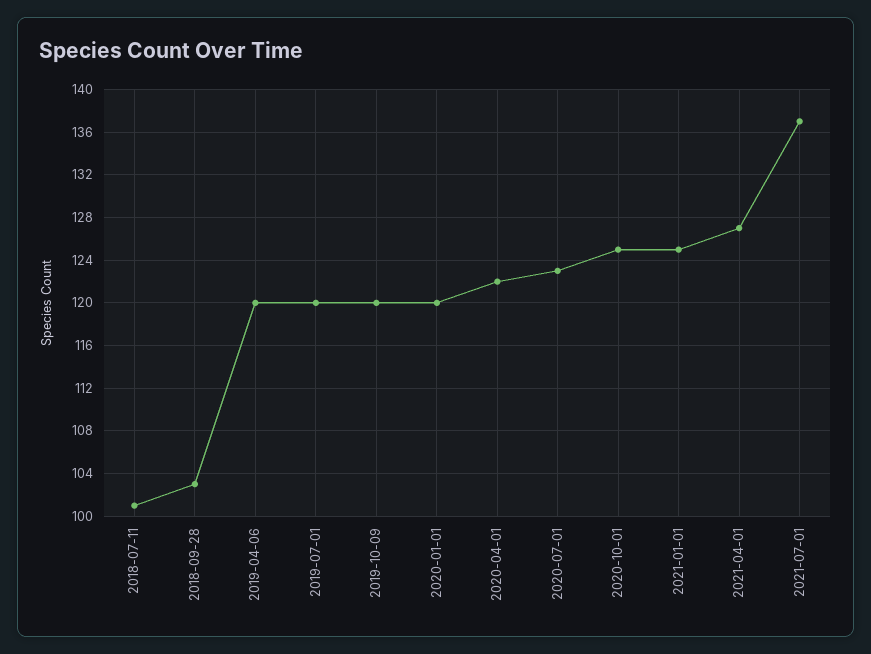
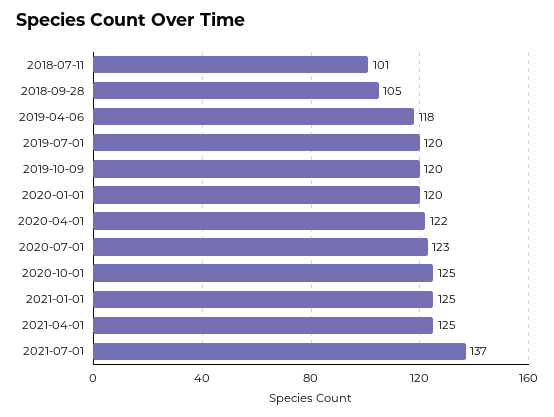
2018-09-28: 103 -> 105
2019-04-06: 120 -> 118
2021-04-01: 127 -> 125

